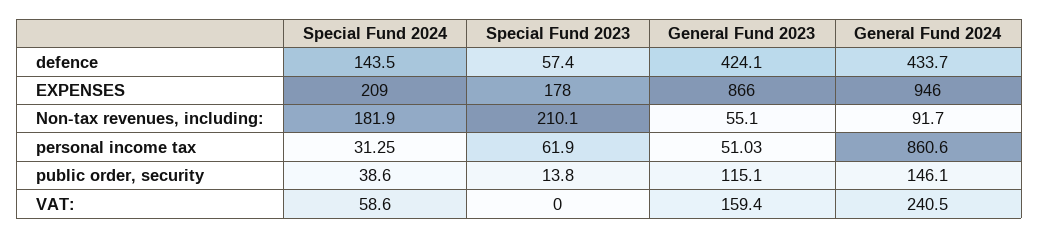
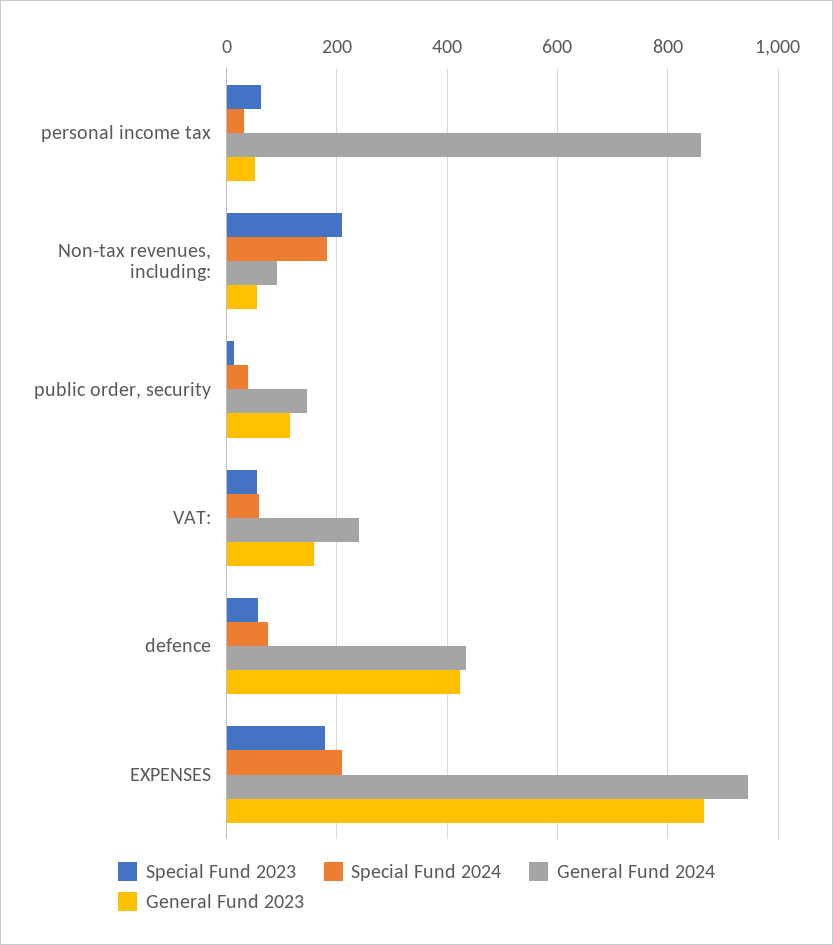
Special Fund 2024, defence: 143.5 -> 80
Special Fund 2023, VAT:: 0 -> 60

